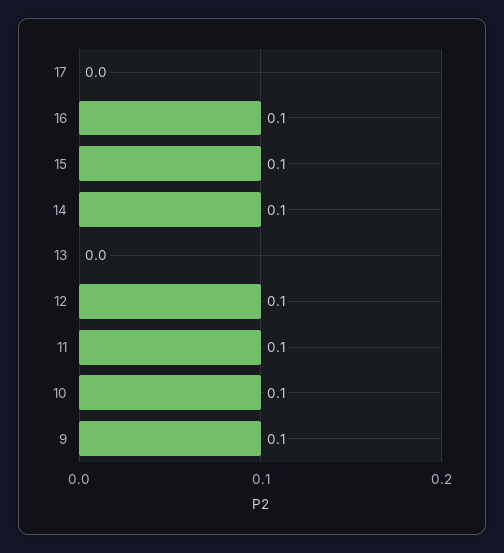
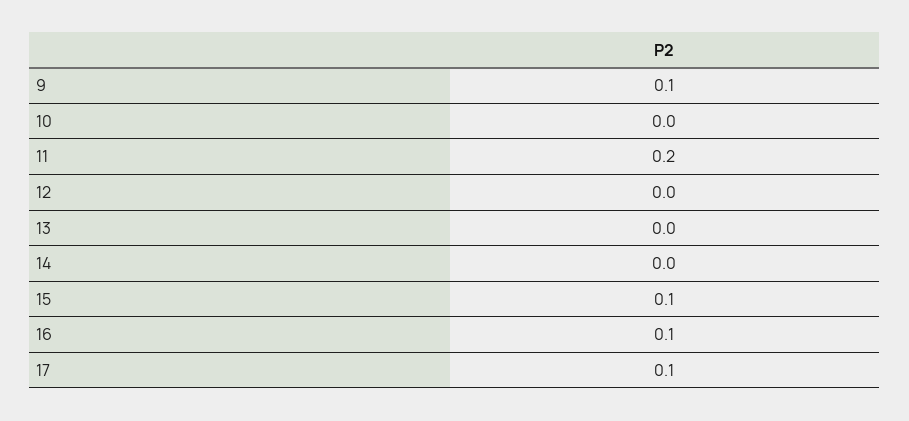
17: 0 -> 0.1
14: 0.1 -> 0
12: 0.1 -> 0
11: 0.1 -> 0.2
10: 0.1 -> 0

